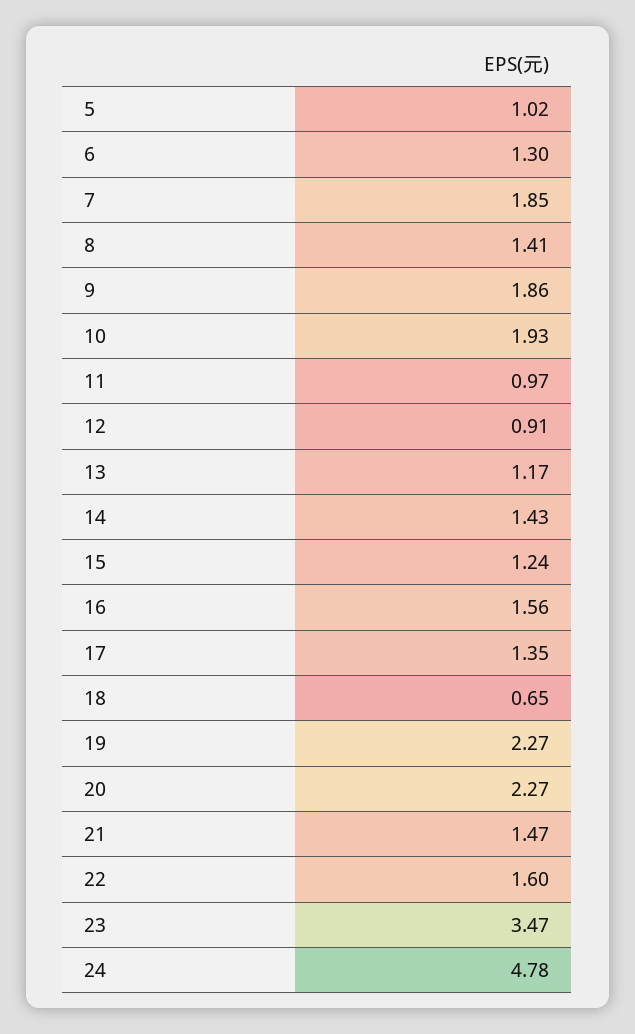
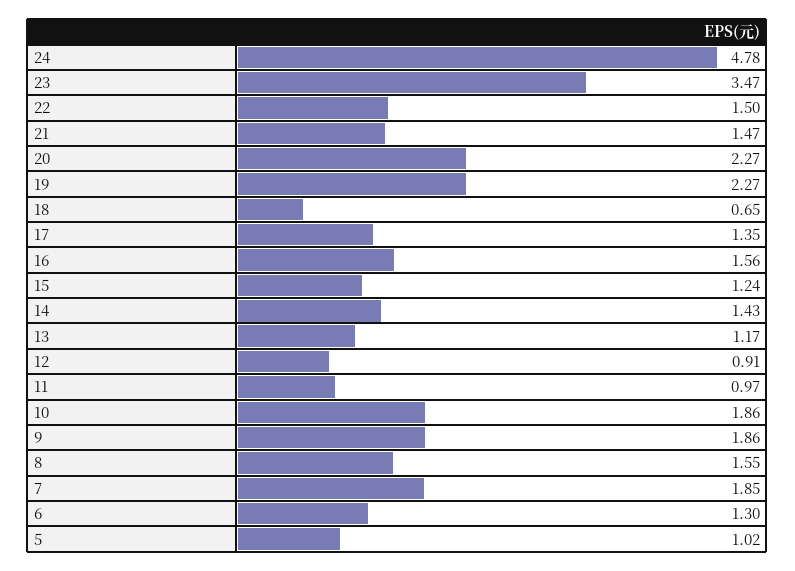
8: 1.41 -> 1.55
10: 1.93 -> 1.86
22: 1.6 -> 1.5

